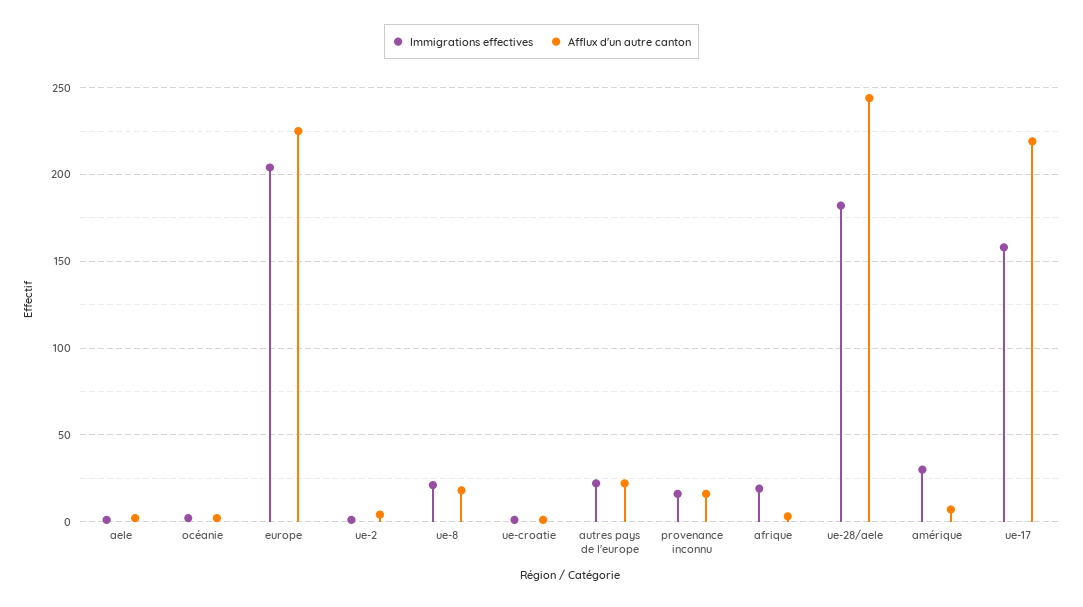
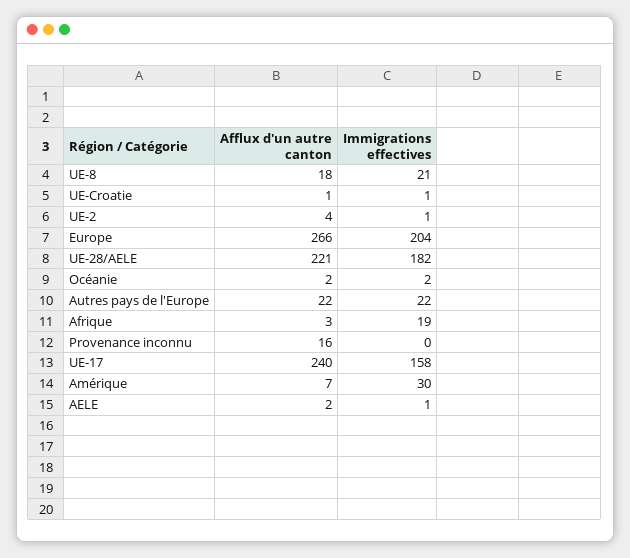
Afflux d'un autre canton, europe: 225 -> 266
Immigrations effectives, provenance inconnu: 15 -> 0
Afflux d'un autre canton, ue-28/aele: 245 -> 221
Afflux d'un autre canton, ue-17: 220 -> 240

